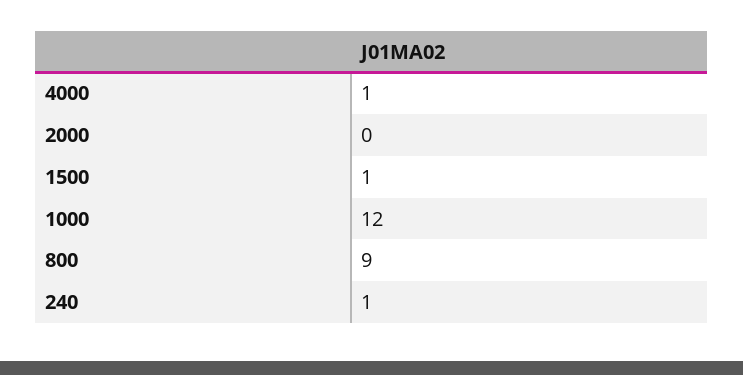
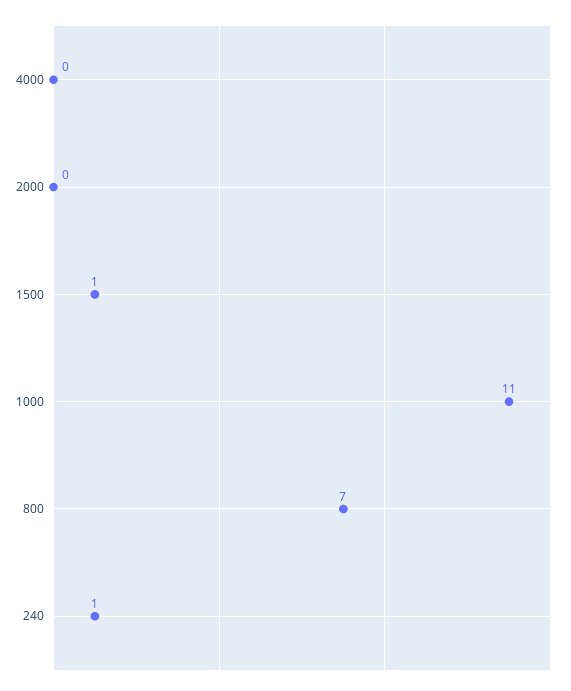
4000: 1 -> 0
1000: 12 -> 11
800: 9 -> 7

